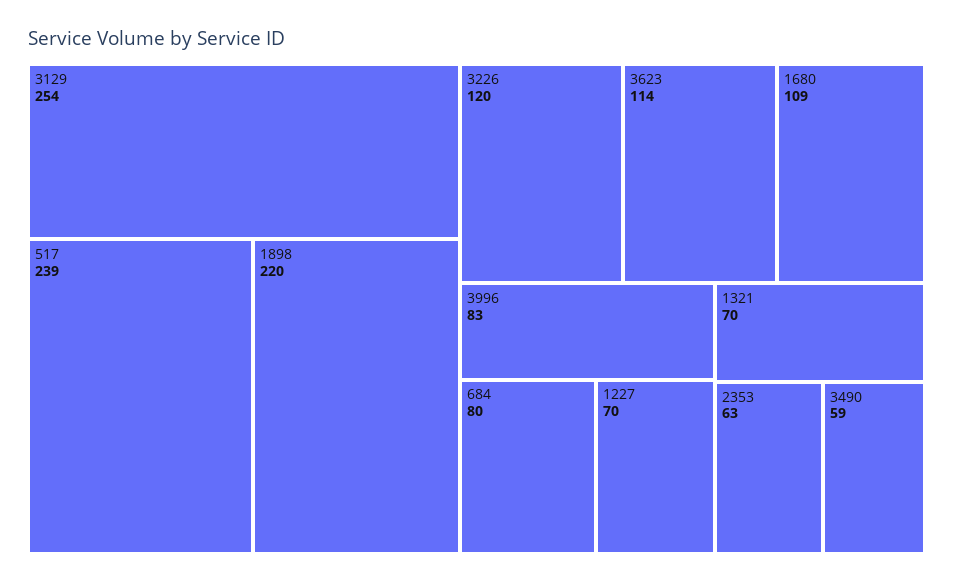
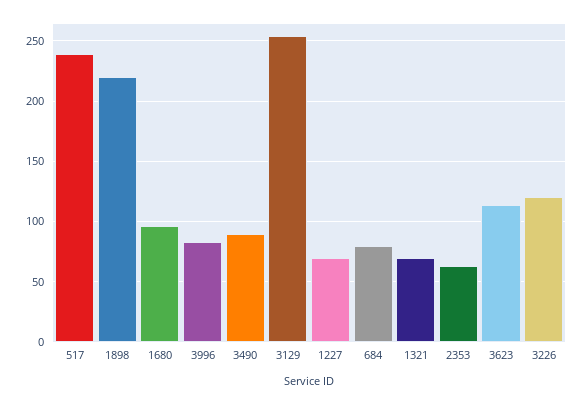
1680: 109 -> 95
3490: 59 -> 90

